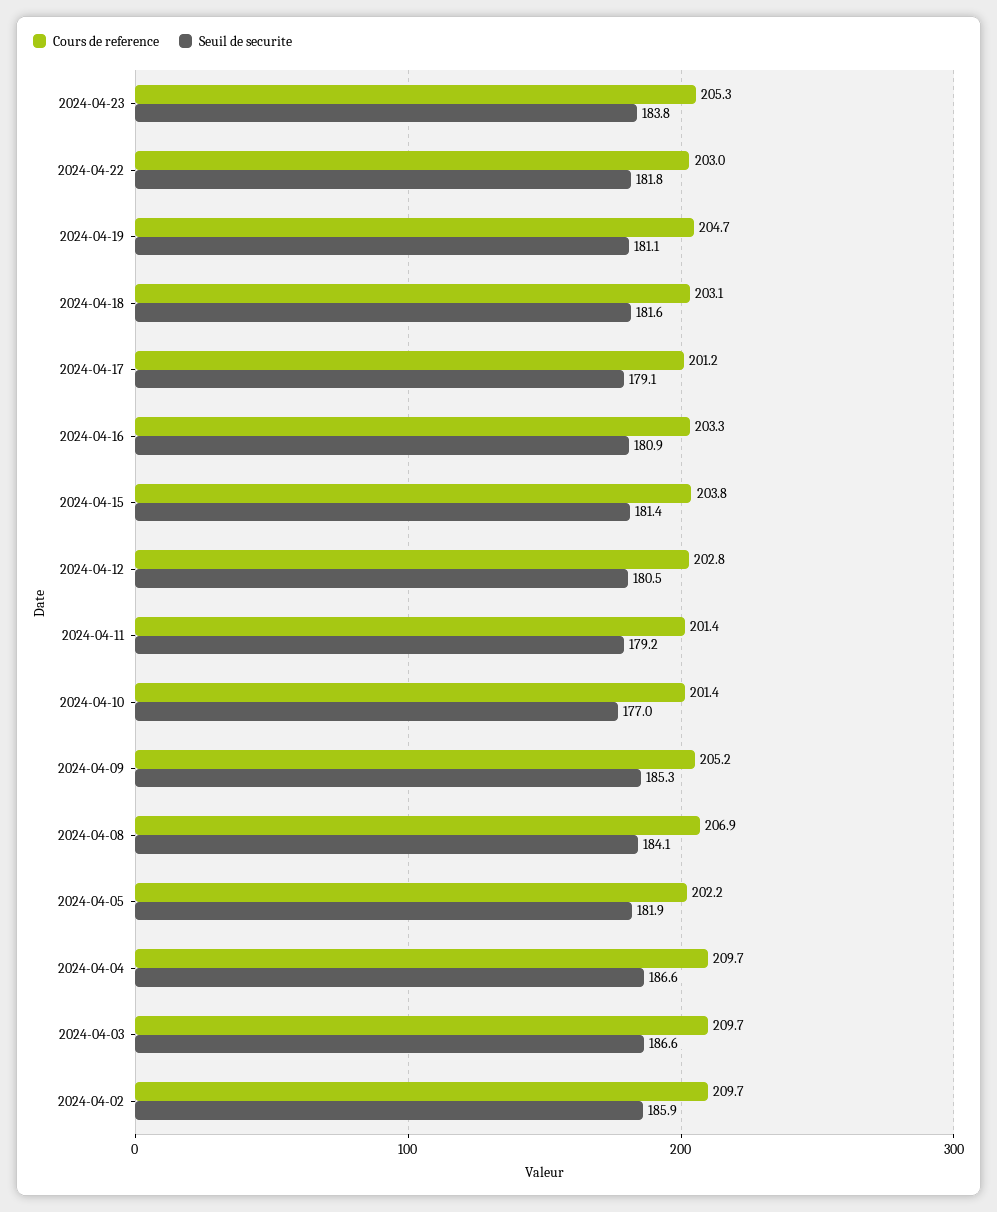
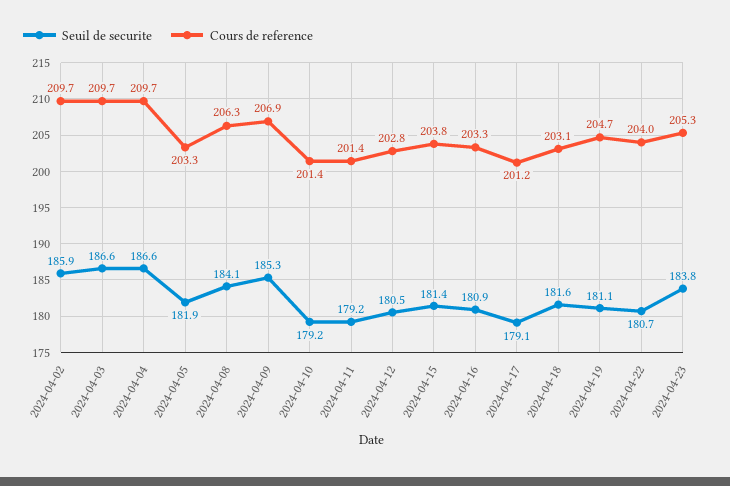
Cours de reference, 2024-04-22: 203 -> 204
Seuil de securite, 2024-04-22: 181.8 -> 180.7
Seuil de securite, 2024-04-10: 177 -> 179.2
Cours de reference, 2024-04-09: 205.2 -> 206.9
Cours de reference, 2024-04-08: 206.9 -> 206.3
Cours de reference, 2024-04-05: 202.2 -> 203.3

